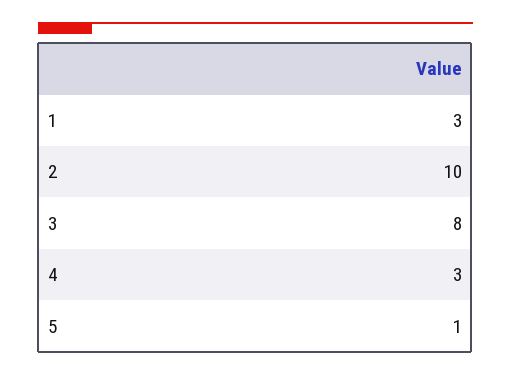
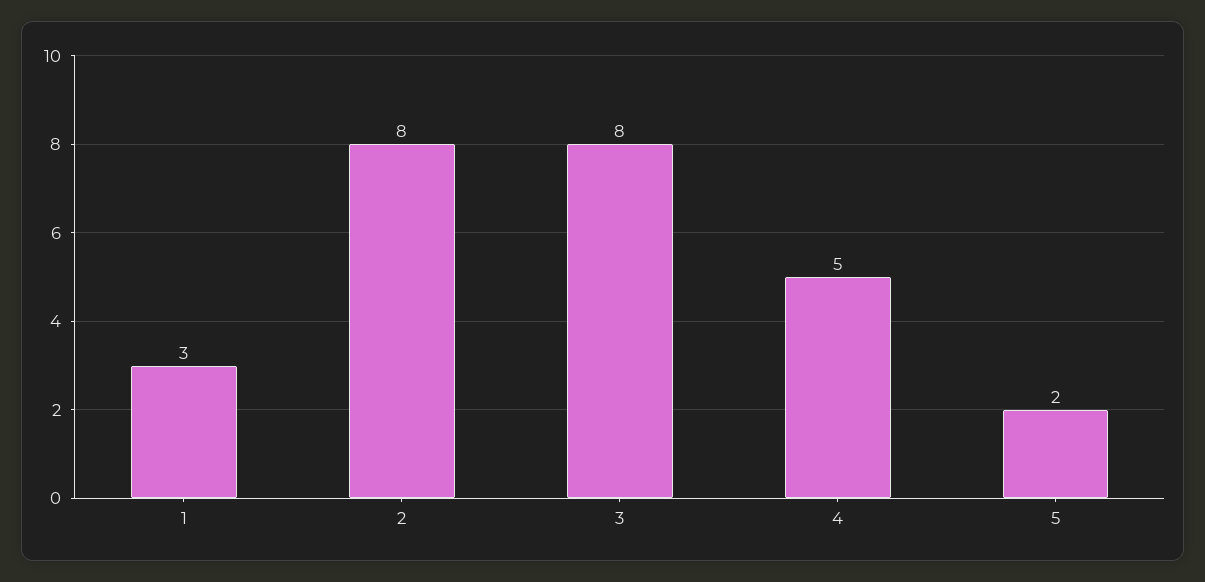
2: 10 -> 8
4: 3 -> 5
5: 1 -> 2

